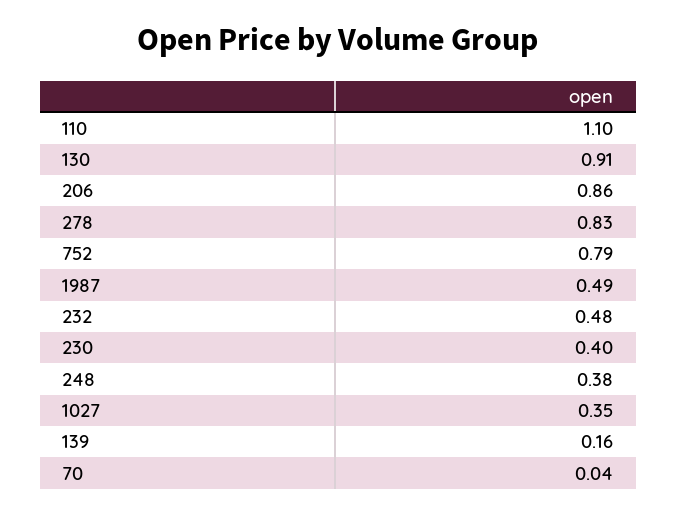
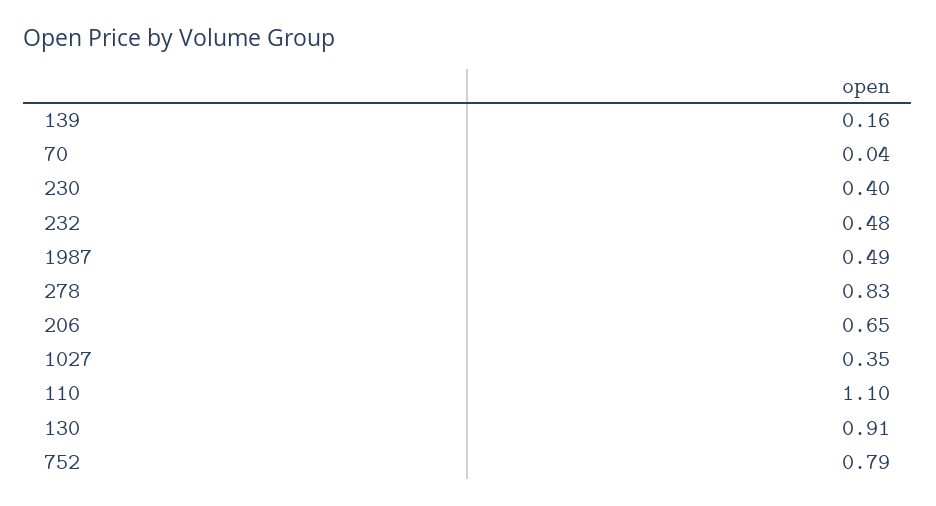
206: 0.86 -> 0.65
248: 0.38 -> none

